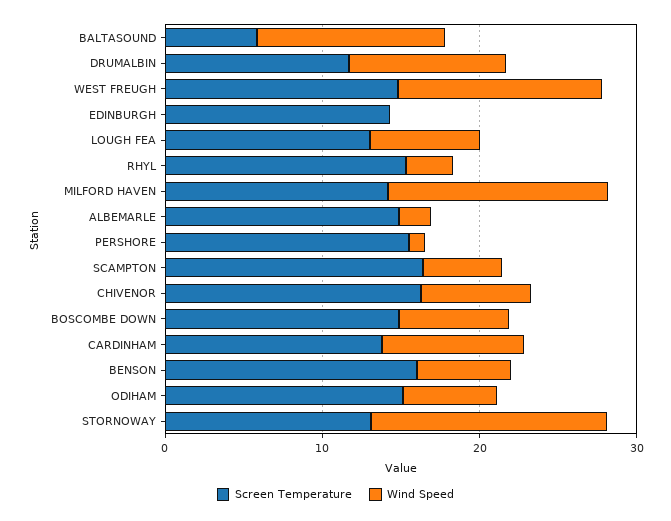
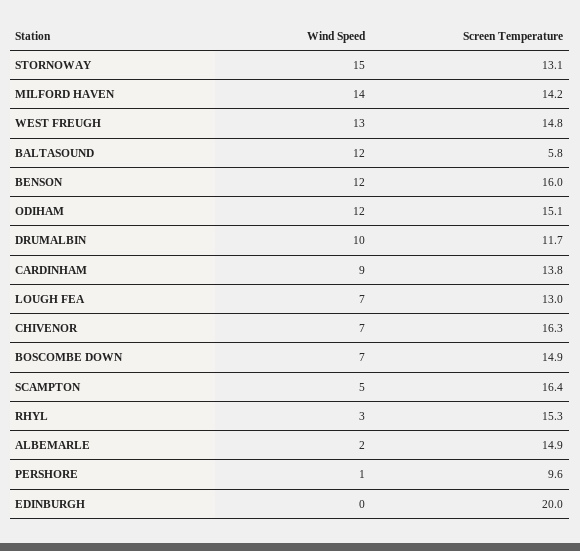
Screen Temperature, EDINBURGH: 14 -> 20
Screen Temperature, PERSHORE: 16 -> 9.6
Wind Speed, BENSON: 6 -> 12
Wind Speed, ODIHAM: 6 -> 12

